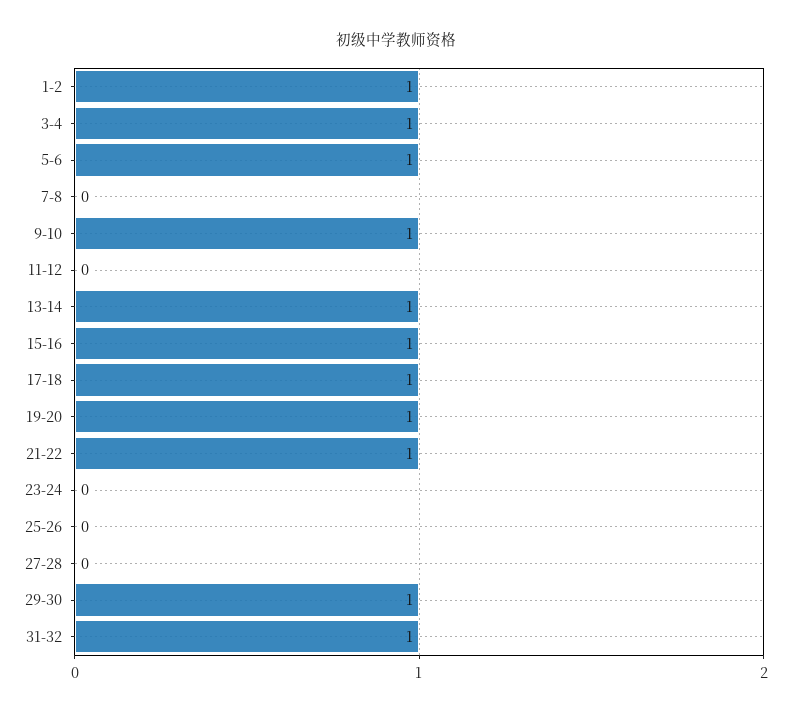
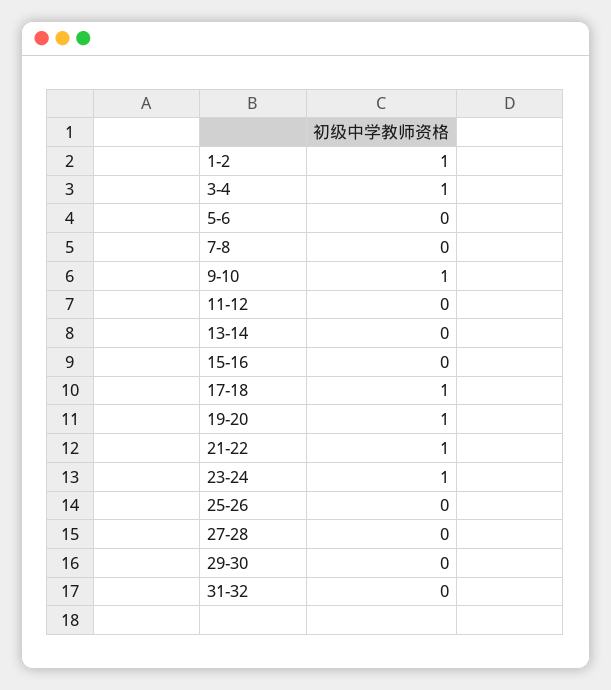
5-6: 1 -> 0
13-14: 1 -> 0
15-16: 1 -> 0
23-24: 0 -> 1
29-30: 1 -> 0
31-32: 1 -> 0

